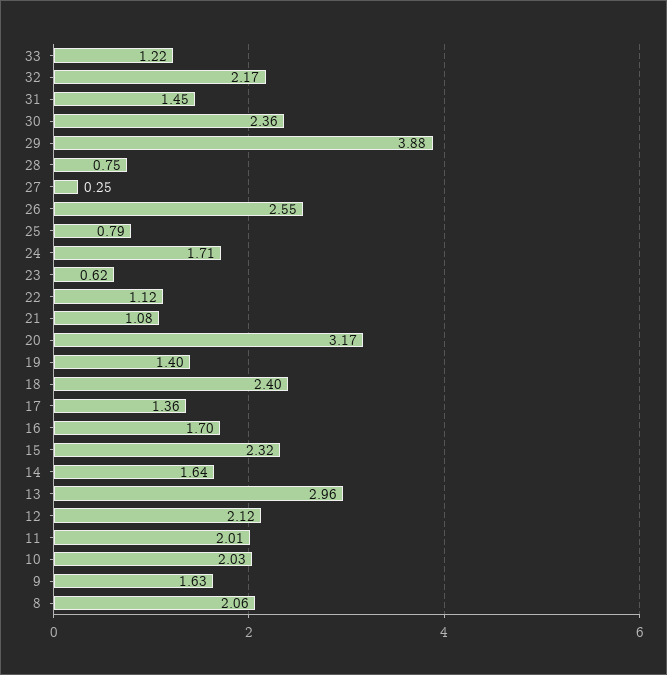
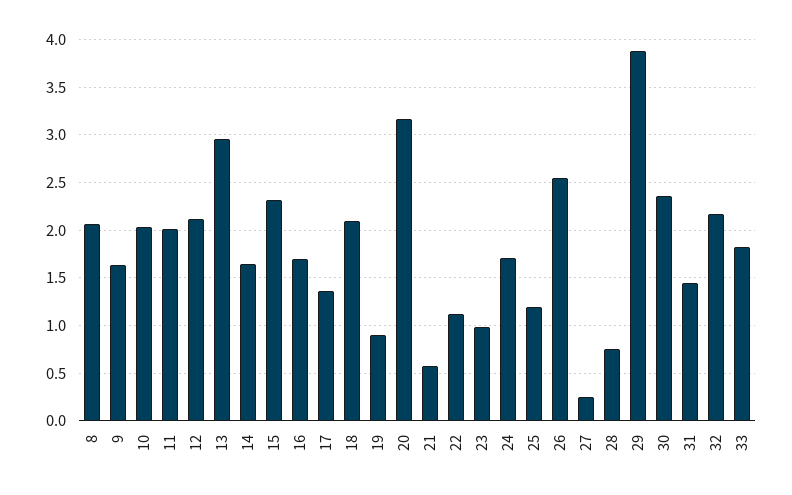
33: 1.22 -> 1.8
25: 0.79 -> 1.2
23: 0.62 -> 1
21: 1.08 -> 0.6
19: 1.4 -> 0.9
18: 2.4 -> 2.1

